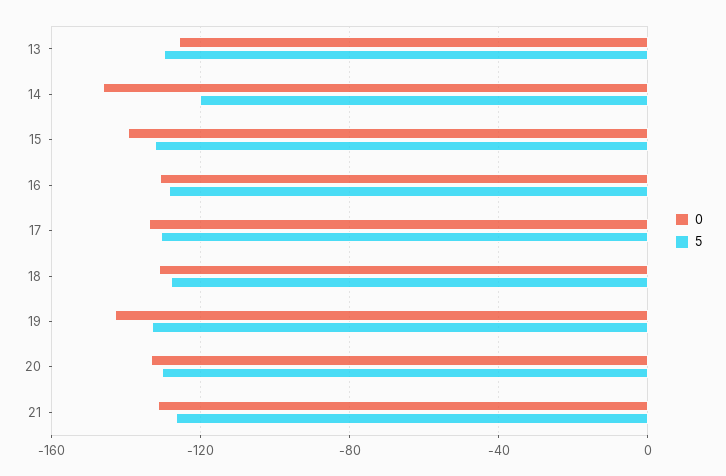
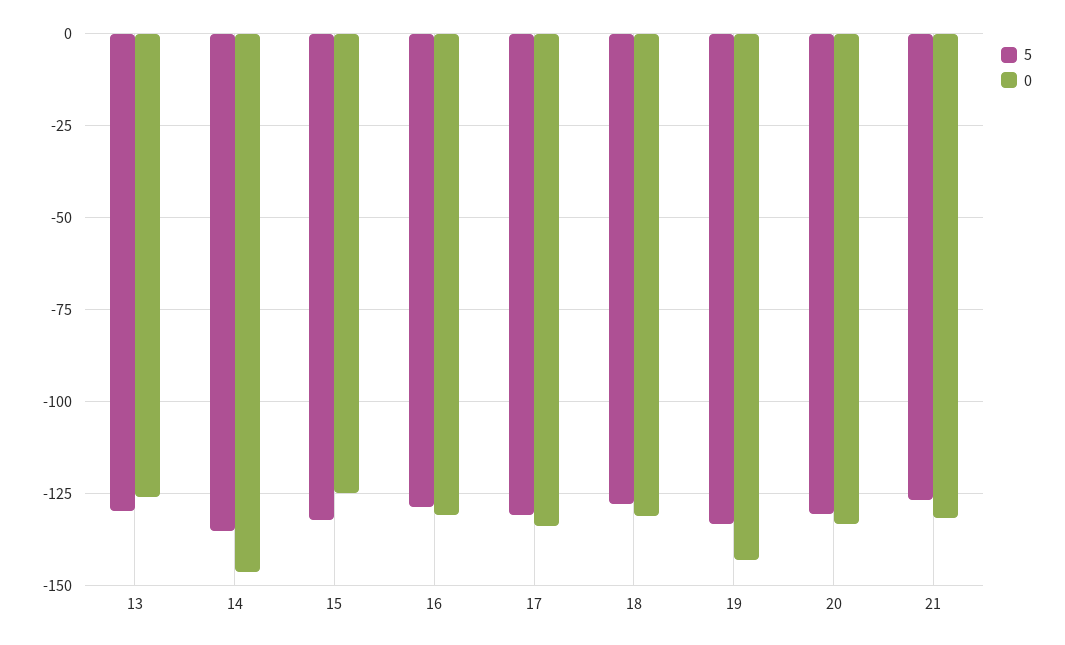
5, 14: -120 -> -135
0, 15: -140 -> -125

